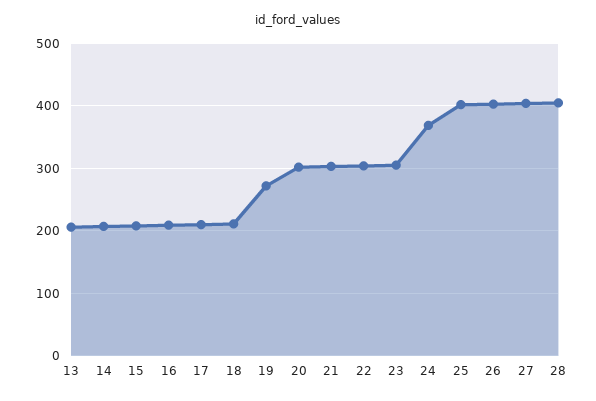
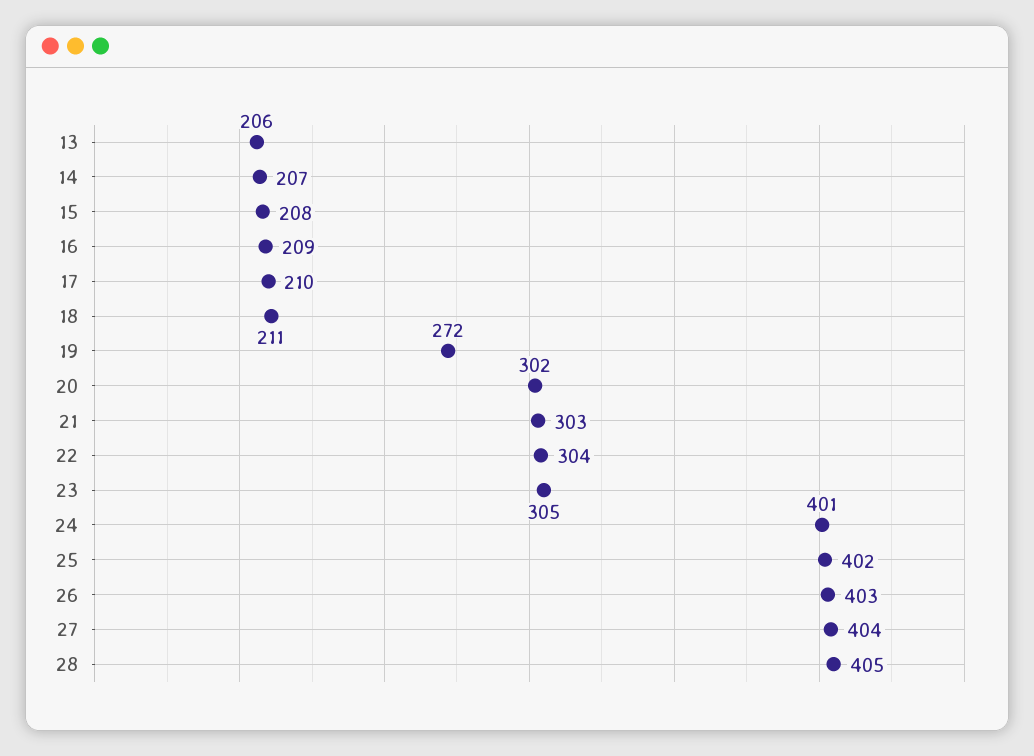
24: 370 -> 401

